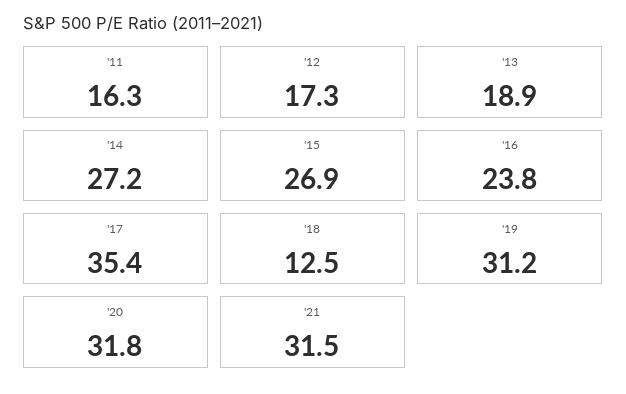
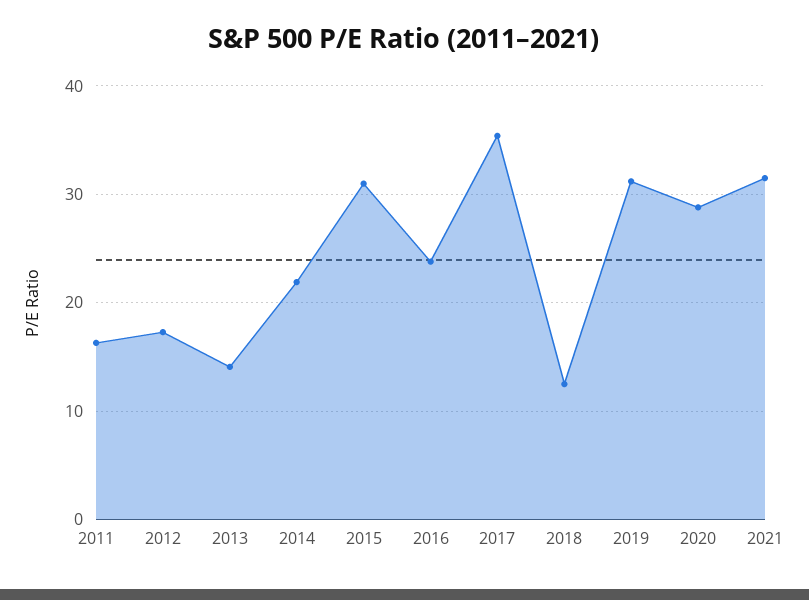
'13: 18.9 -> 14
'14: 27.2 -> 22
'15: 26.9 -> 31
'20: 31.8 -> 29

